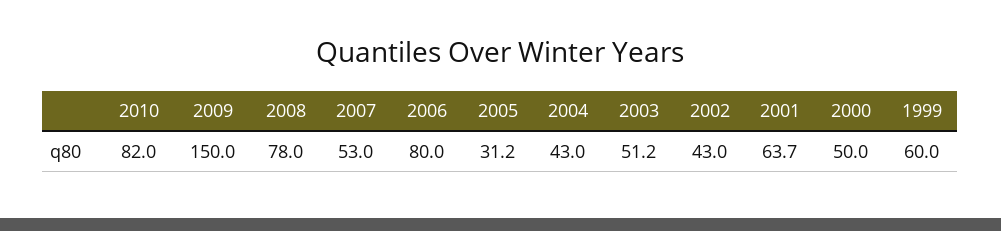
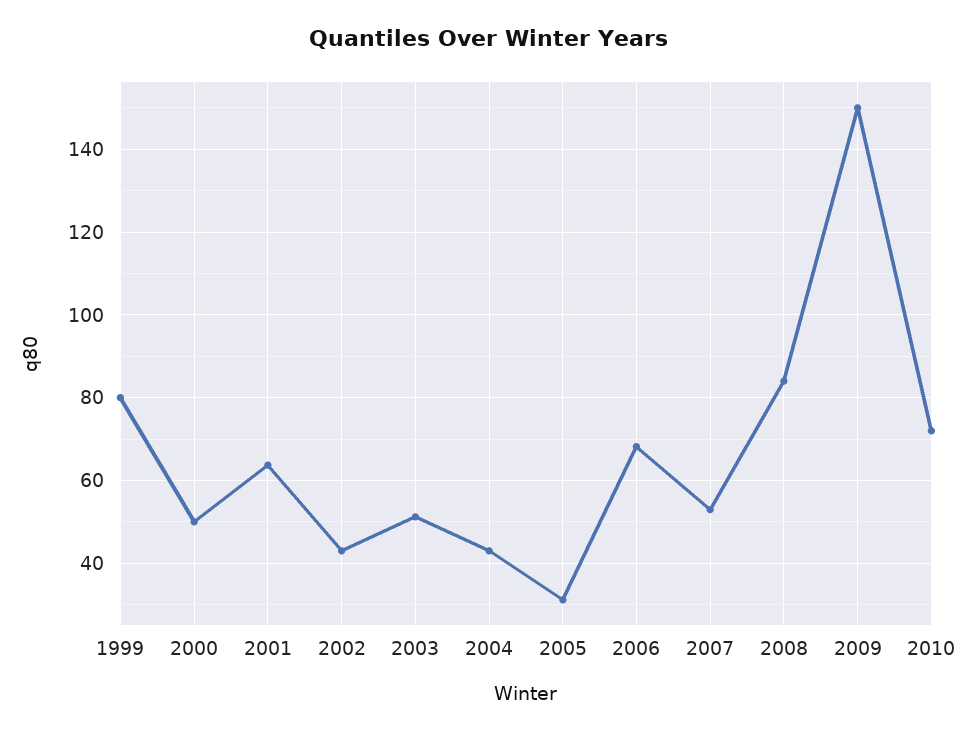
2010: 82 -> 72
2008: 78 -> 84
2006: 80 -> 68
1999: 60 -> 80

